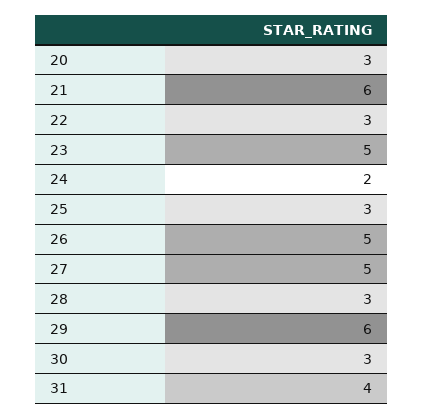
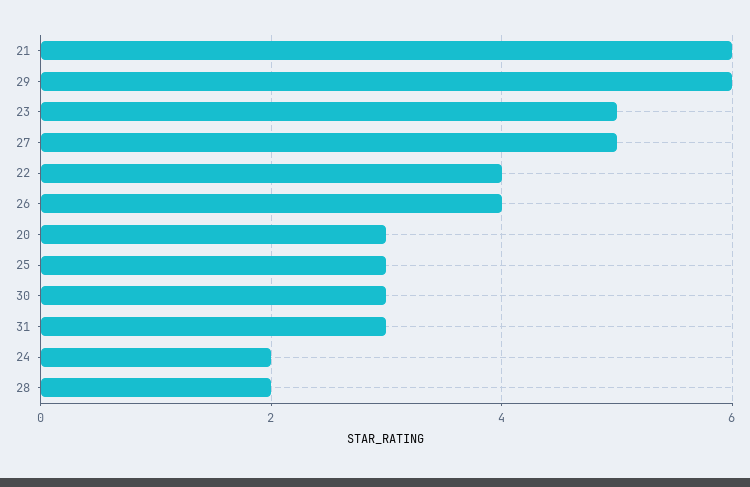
22: 3 -> 4
26: 5 -> 4
28: 3 -> 2
31: 4 -> 3

